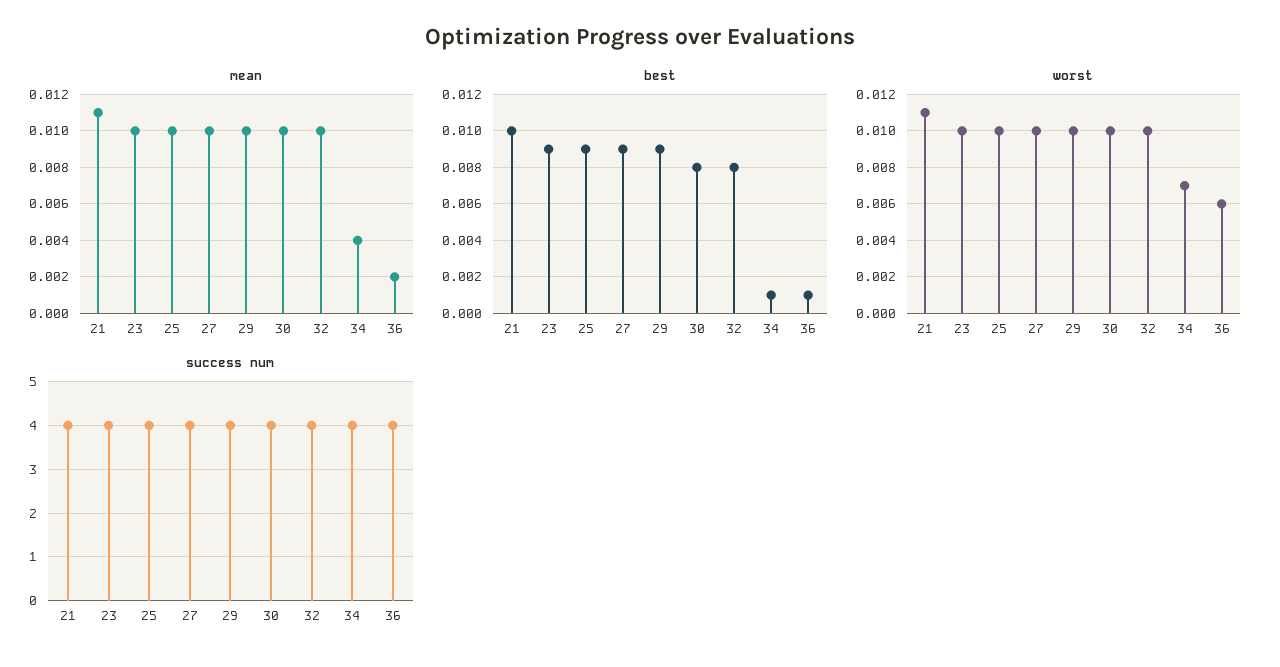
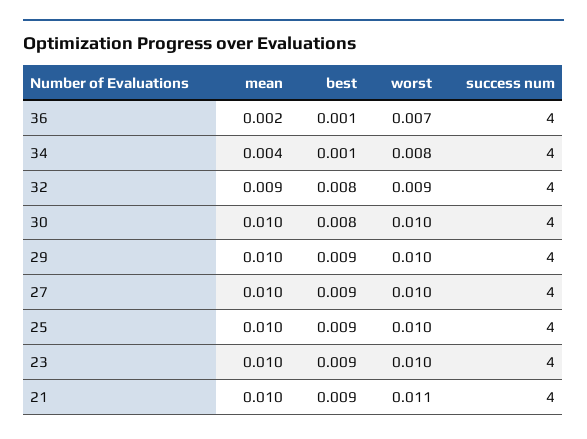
mean, 21: 0.011 -> 0.01
mean, 32: 0.01 -> 0.009
best, 21: 0.01 -> 0.009
worst, 32: 0.01 -> 0.009
worst, 34: 0.007 -> 0.008
worst, 36: 0.006 -> 0.007

